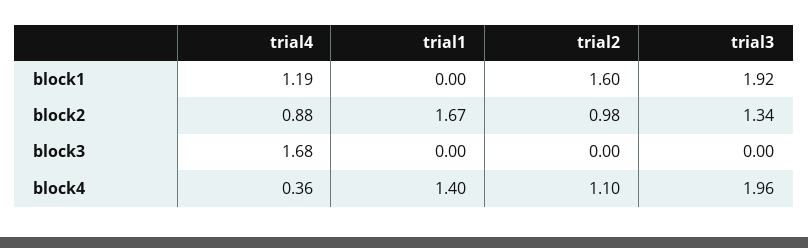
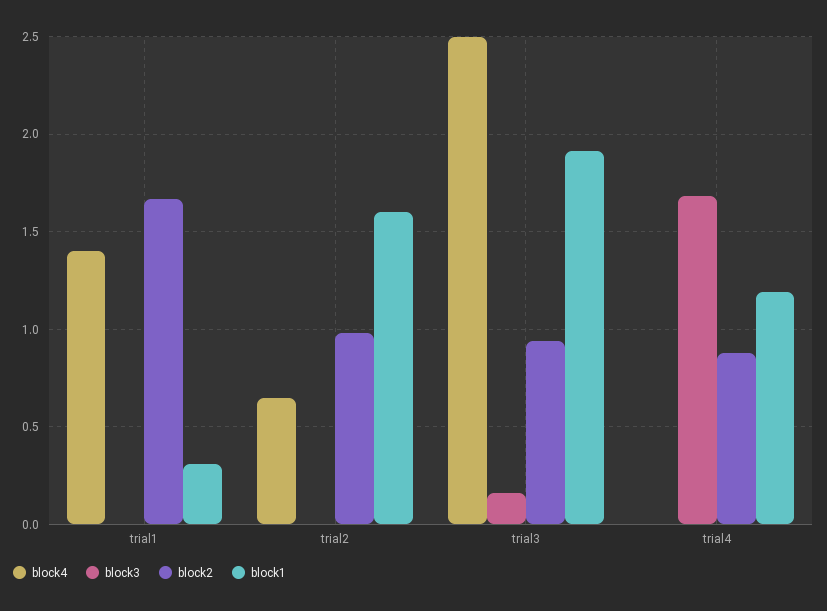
block1, trial1: 0 -> 0.3
block2, trial3: 1.34 -> 0.95
block3, trial3: 0 -> 0.15
block4, trial4: 0.36 -> 0
block4, trial2: 1.1 -> 0.65
block4, trial3: 1.96 -> 2.5

